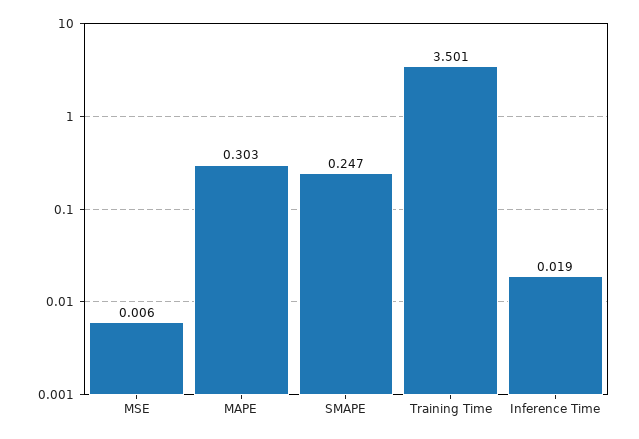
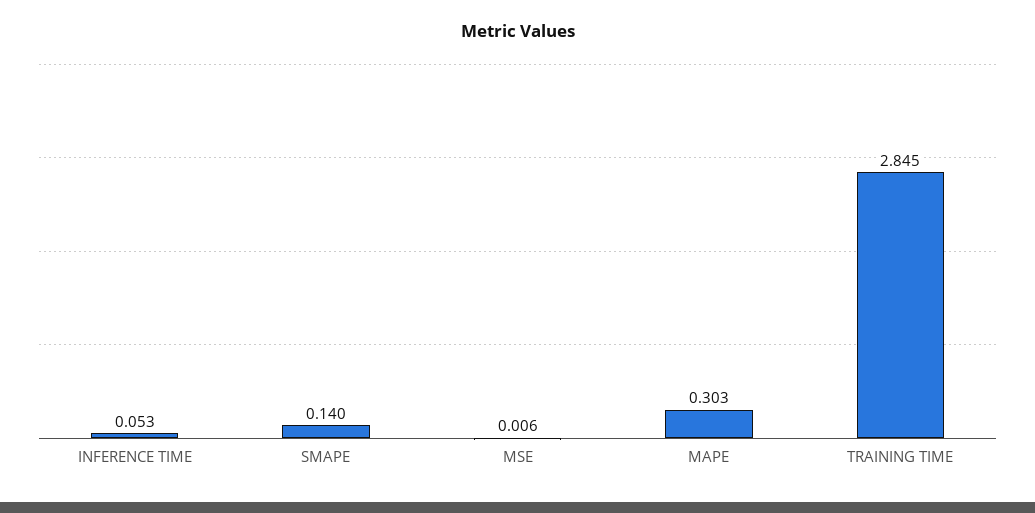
SMAPE: 0.247 -> 0.14
Training Time: 3.501 -> 2.845
Inference Time: 0.019 -> 0.053

